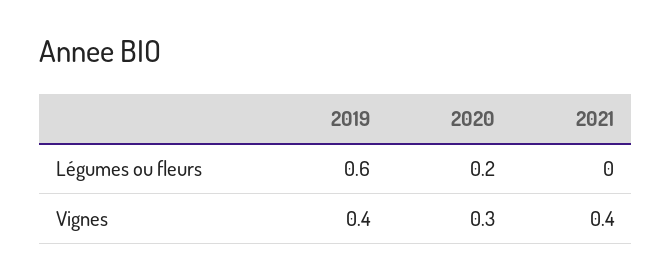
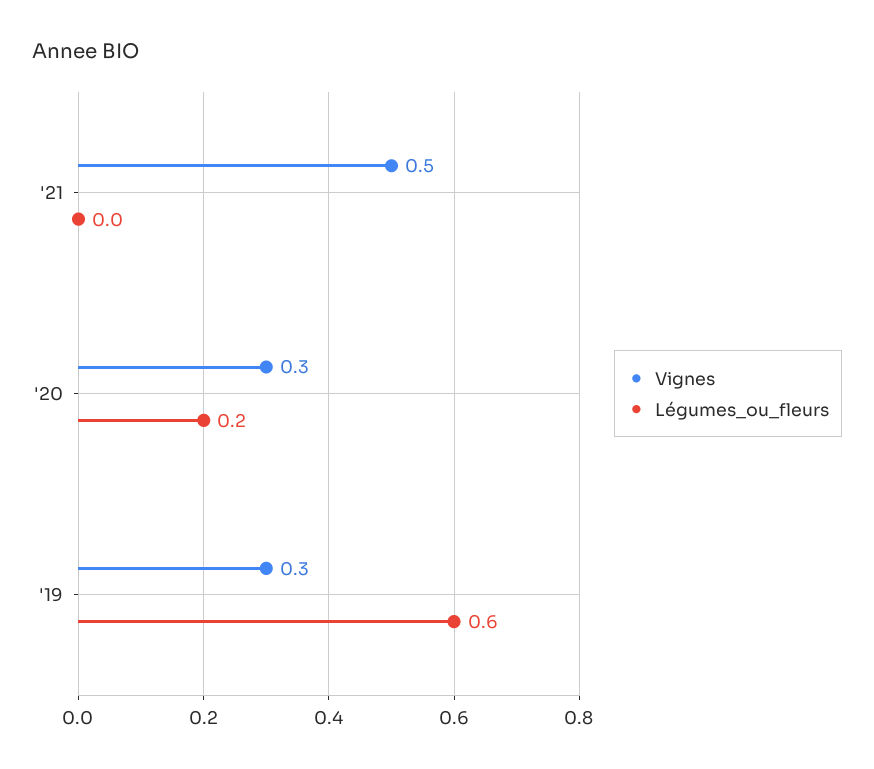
Vignes, 2019: 0.4 -> 0.3
Vignes, 2021: 0.4 -> 0.5

